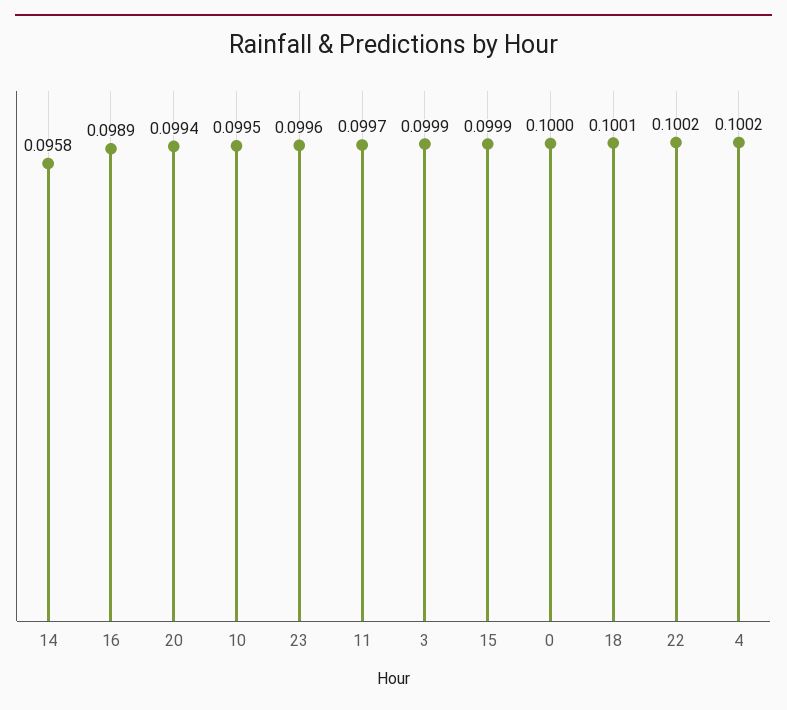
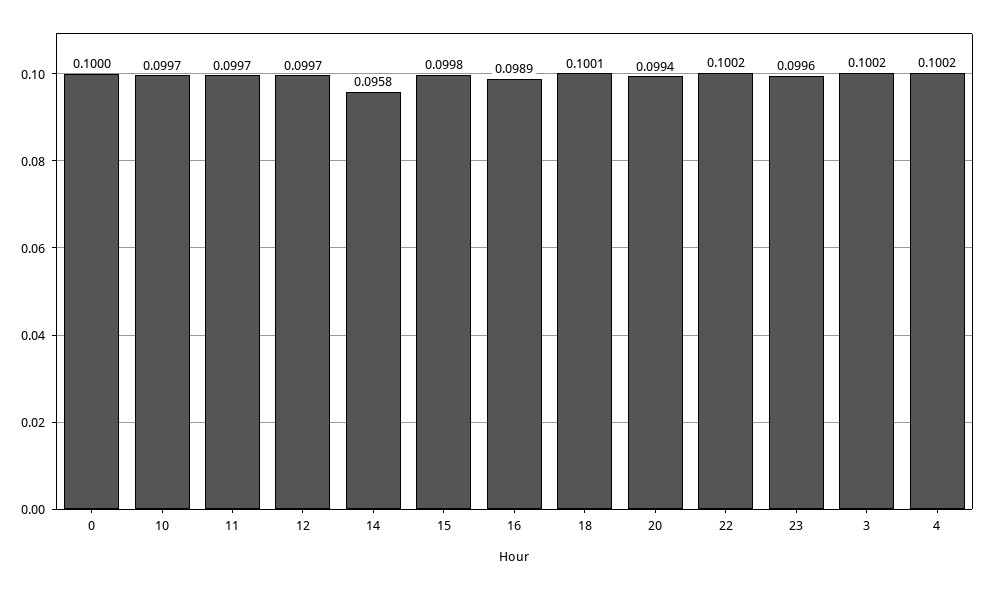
10: 0.0995 -> 0.0997
3: 0.0999 -> 0.1002
15: 0.0999 -> 0.0998
12: none -> 0.0997

